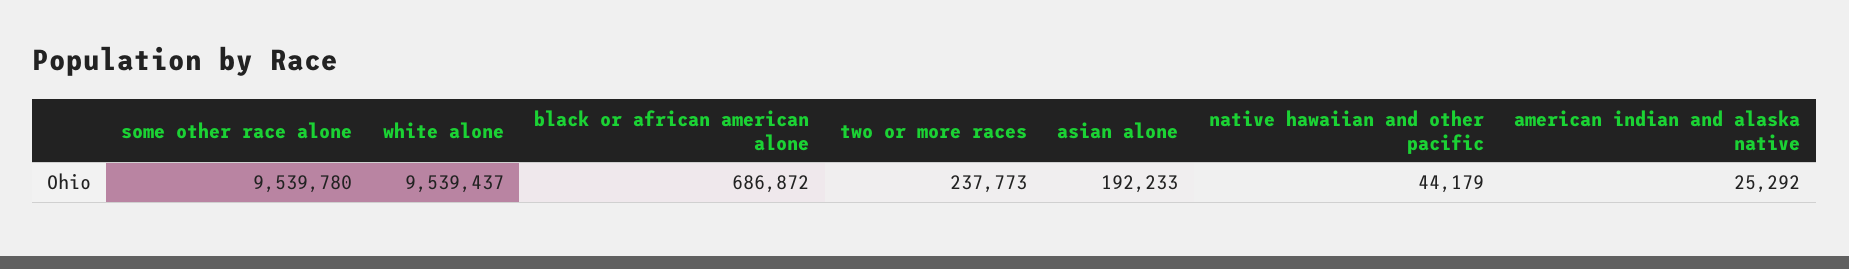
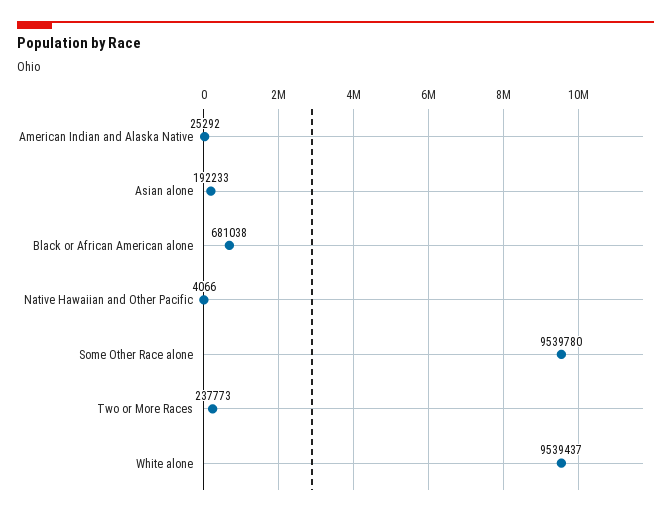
black or african american alone: 686872 -> 681038
native hawaiian and other pacific: 44179 -> 4066

